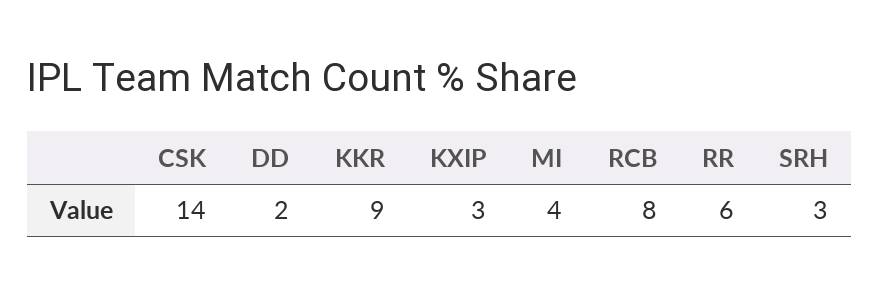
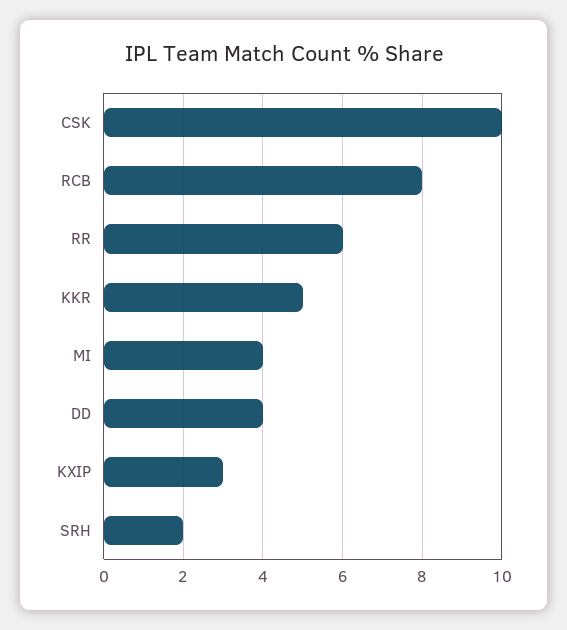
CSK: 14 -> 10
DD: 2 -> 4
KKR: 9 -> 5
SRH: 3 -> 2

